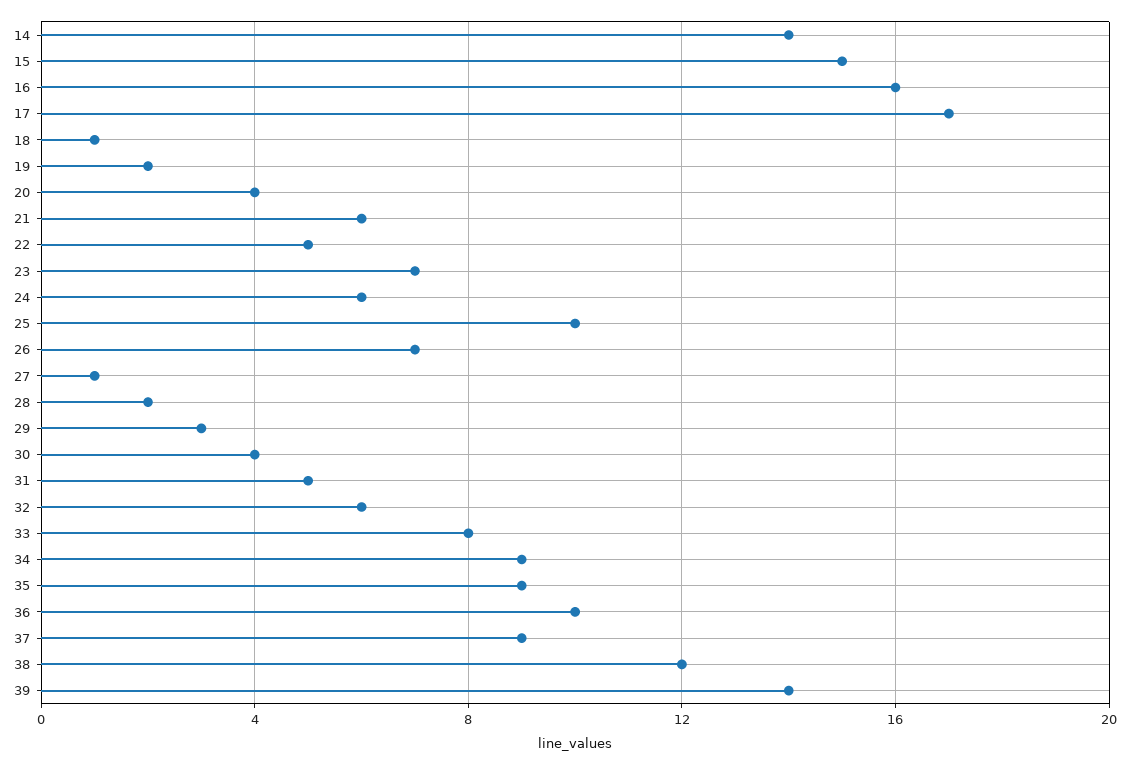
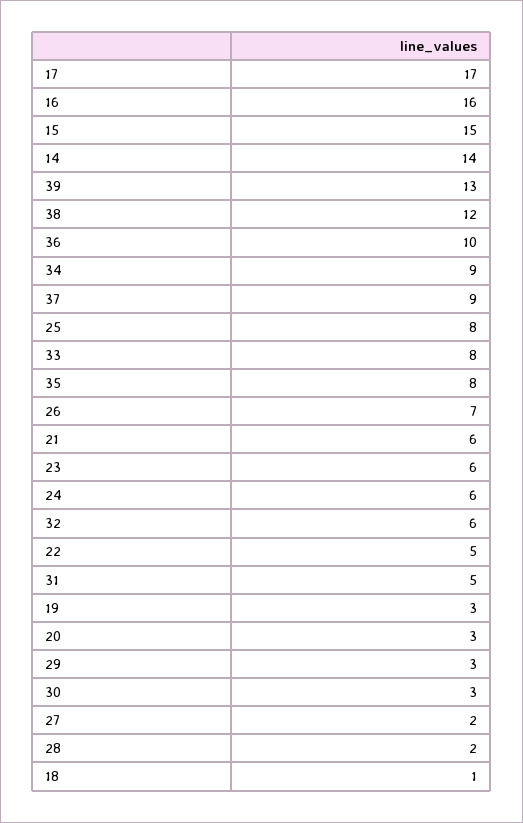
19: 2 -> 3
20: 4 -> 3
23: 7 -> 6
25: 10 -> 8
27: 1 -> 2
30: 4 -> 3
35: 9 -> 8
39: 14 -> 13

